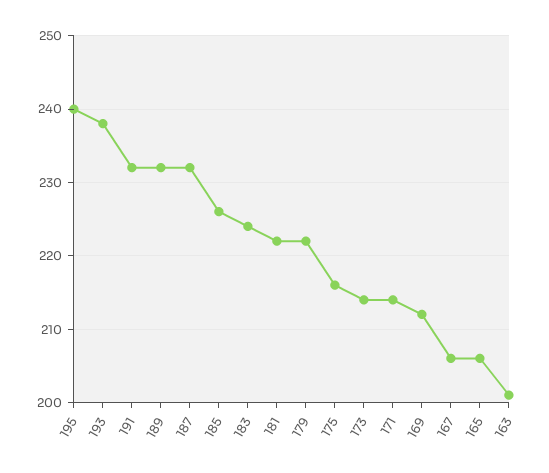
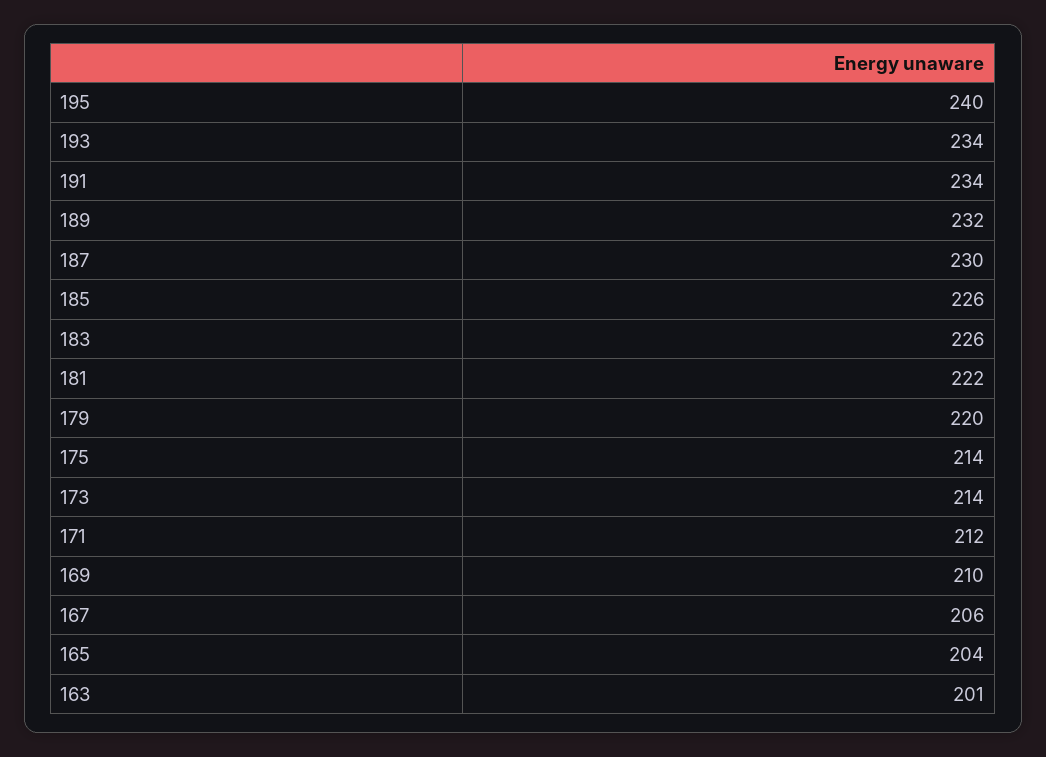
193: 238 -> 234
191: 232 -> 234
187: 232 -> 230
183: 224 -> 226
179: 222 -> 220
175: 216 -> 214
171: 214 -> 212
169: 212 -> 210
165: 206 -> 204

